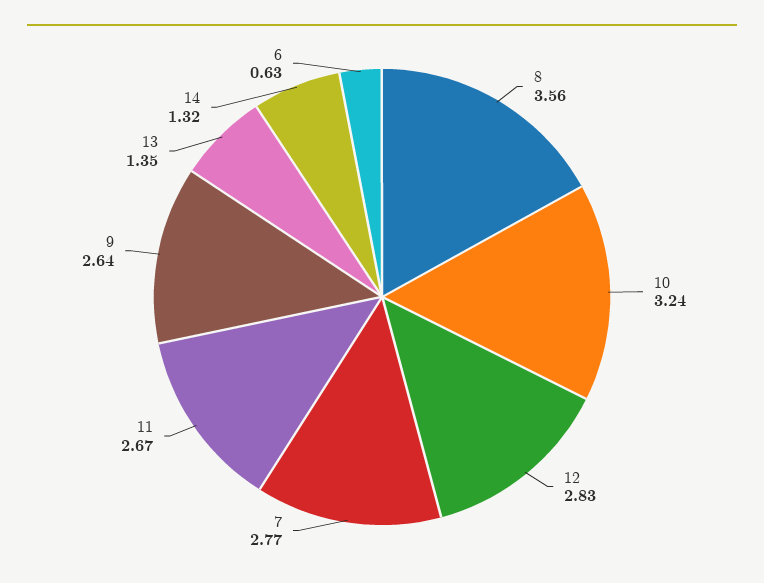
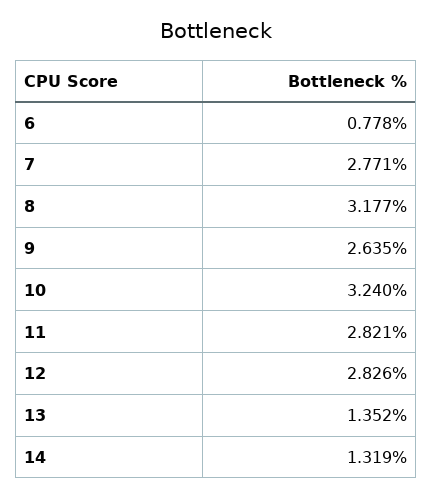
8: 3.56 -> 3.177
11: 2.67 -> 2.821
6: 0.63 -> 0.778

